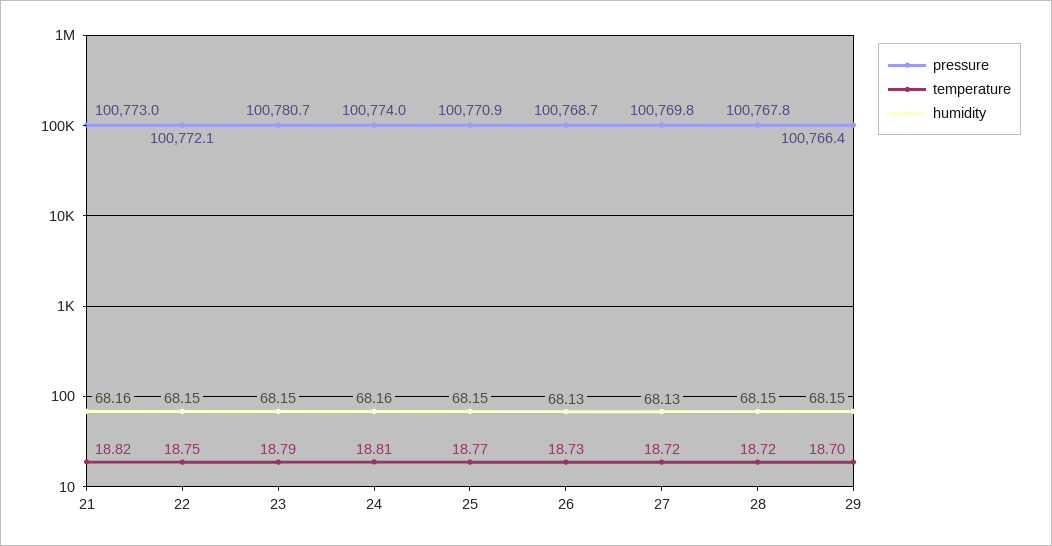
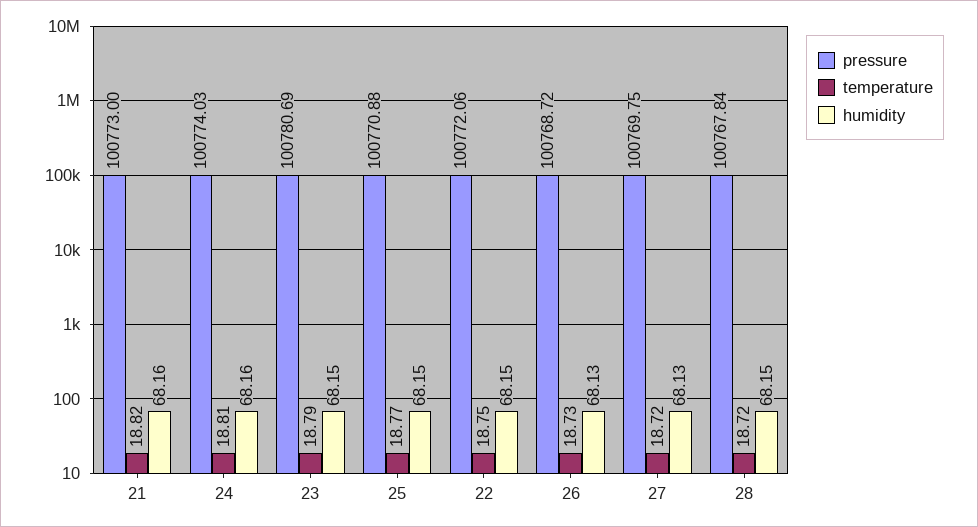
pressure, 29: 100766.4 -> none
temperature, 29: 18.7 -> none
humidity, 29: 68.15 -> none

